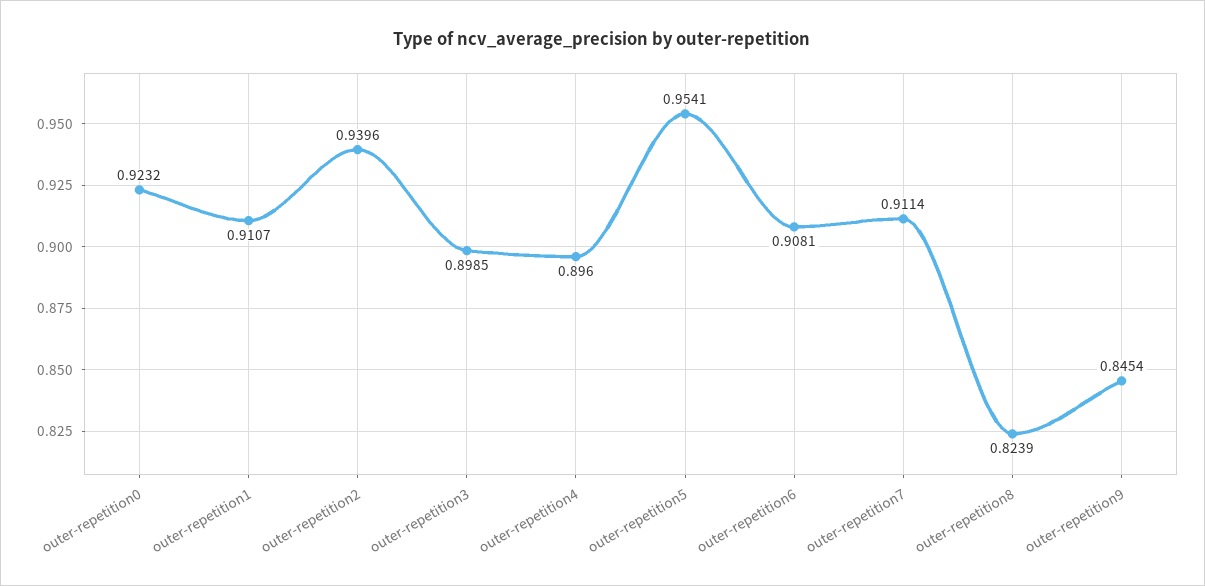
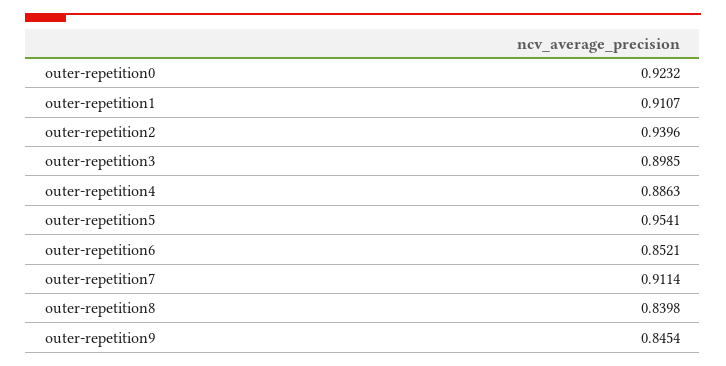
outer-repetition4: 0.896 -> 0.8863
outer-repetition6: 0.9081 -> 0.8521
outer-repetition8: 0.8239 -> 0.8398

